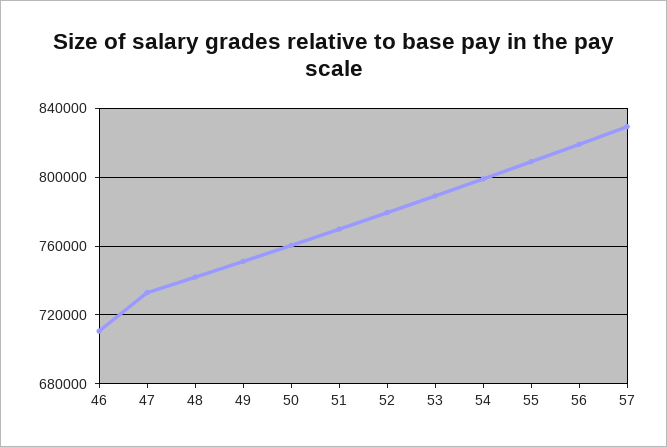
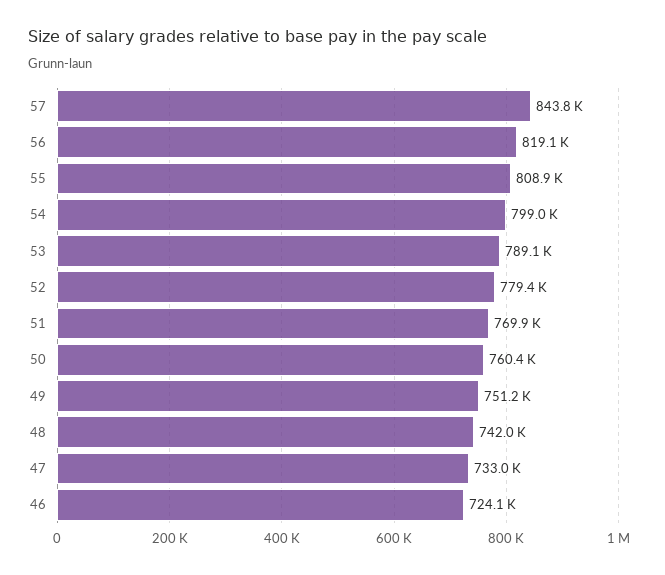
46: 710000 -> 724100
57: 830000 -> 843800

